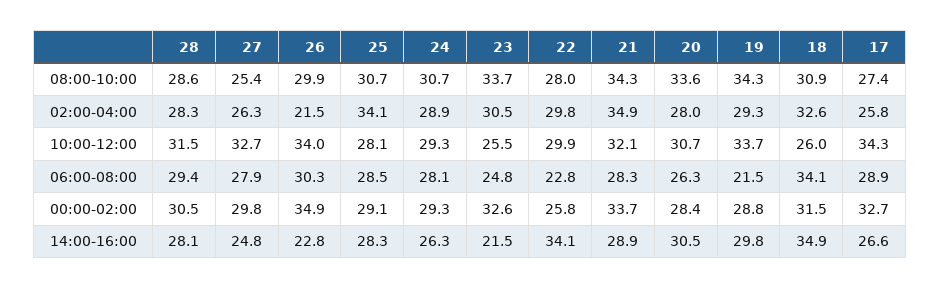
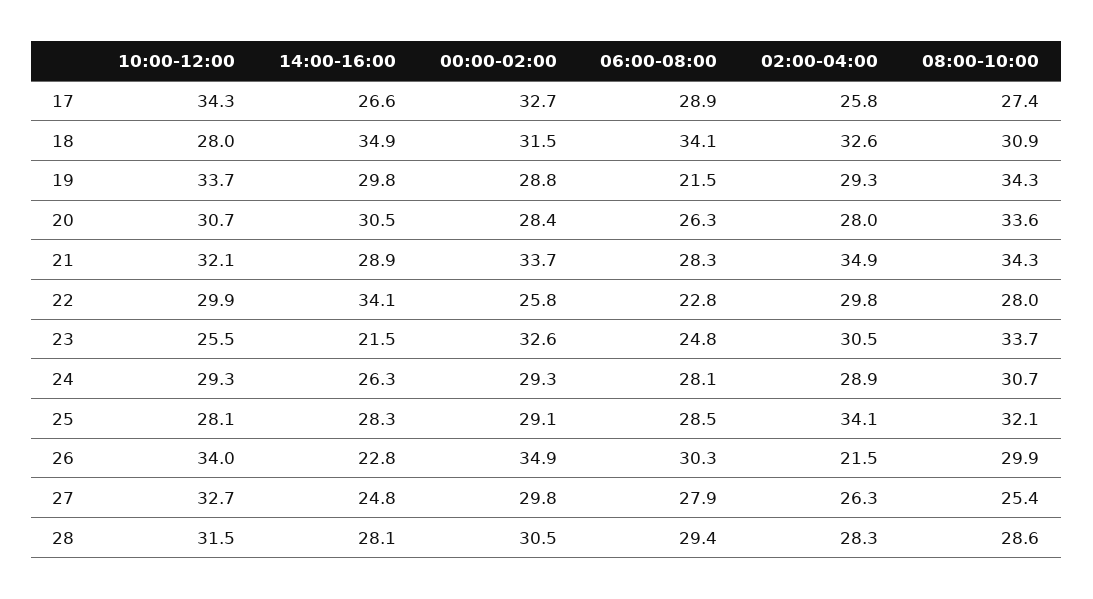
25, 08:00-10:00: 30.7 -> 32.1
18, 10:00-12:00: 26 -> 28

